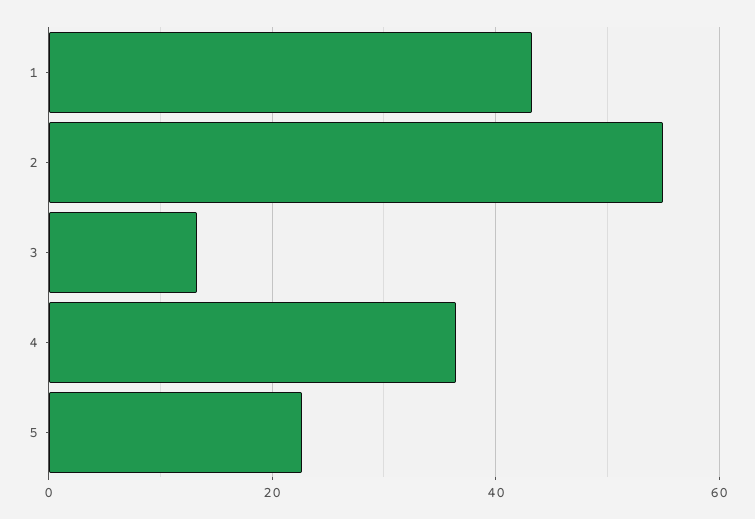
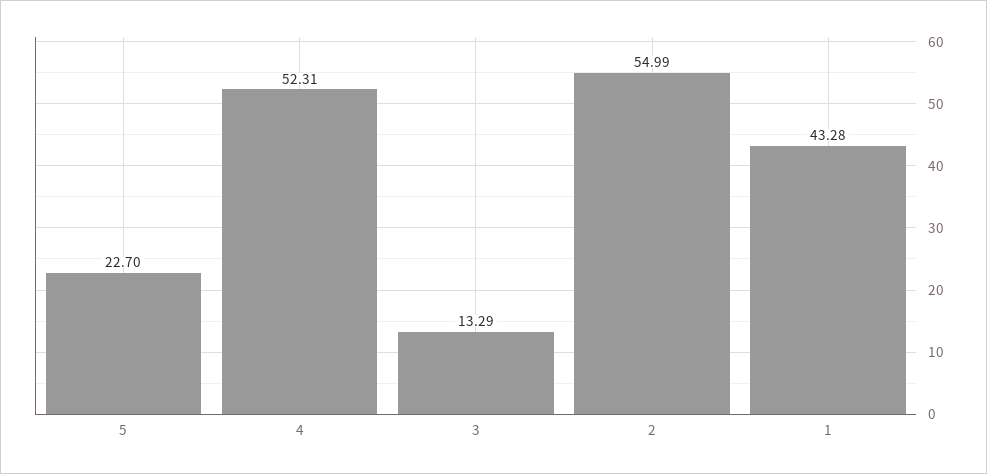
4: 36 -> 52.31

